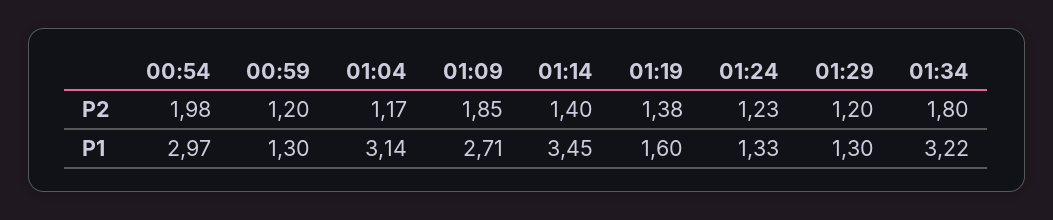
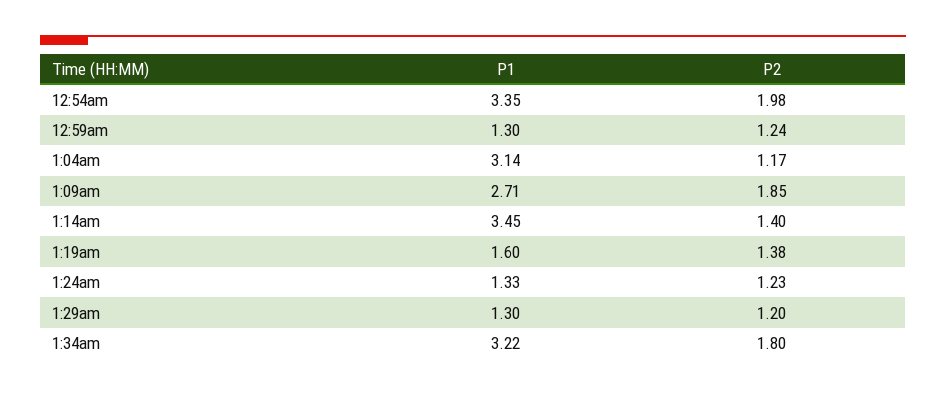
00:59, P2: 1.2 -> 1.24
00:54, P1: 2.97 -> 3.35

